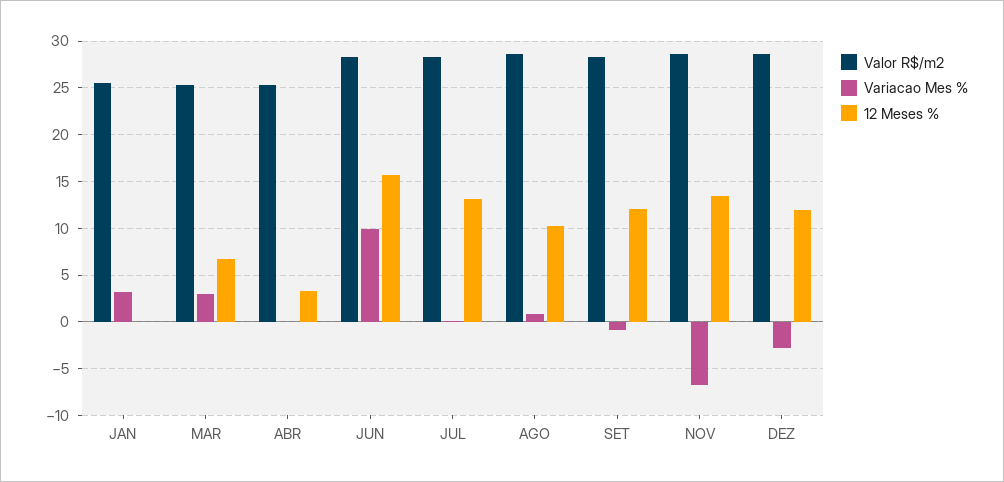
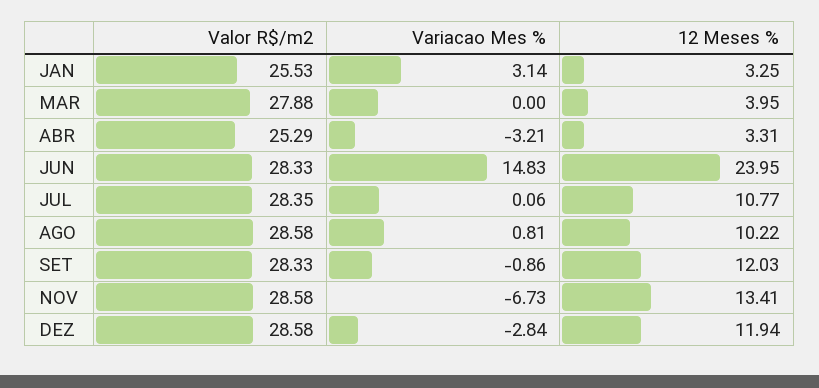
12 Meses %, JAN: 0 -> 3.25
Valor R$/m2, MAR: 25 -> 27.88
Variacao Mes %, MAR: 3 -> 0
12 Meses %, MAR: 7 -> 3.95
Variacao Mes %, ABR: 0 -> -3.21
Variacao Mes %, JUN: 10 -> 14.83
12 Meses %, JUN: 16 -> 23.95
12 Meses %, JUL: 13 -> 10.77

